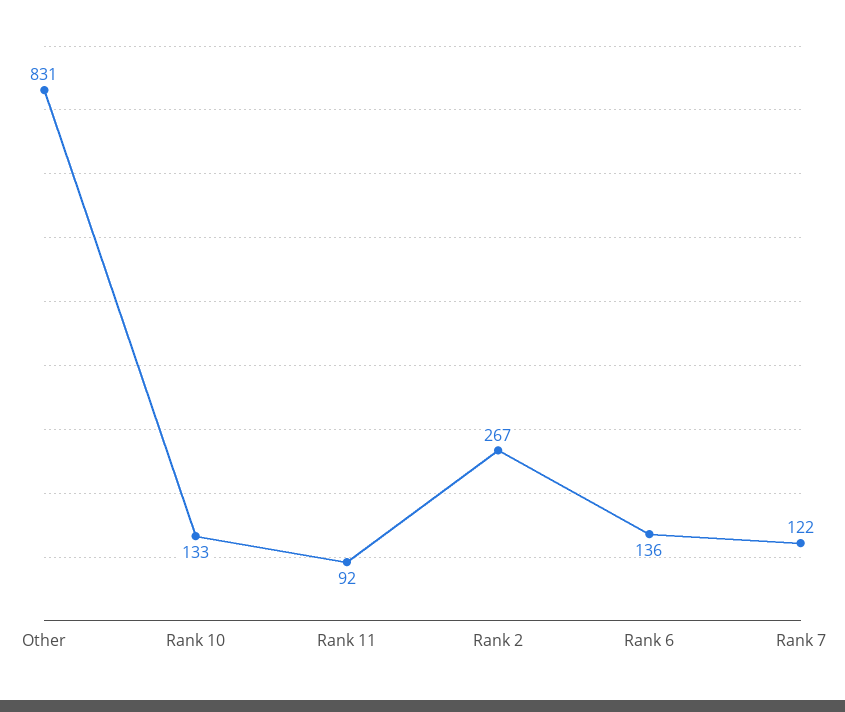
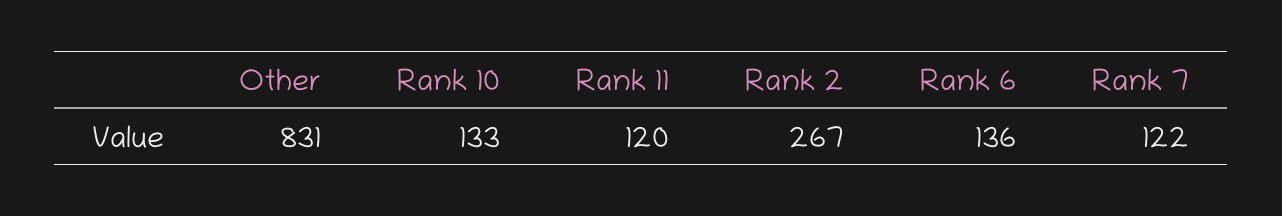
Rank 11: 92 -> 120

